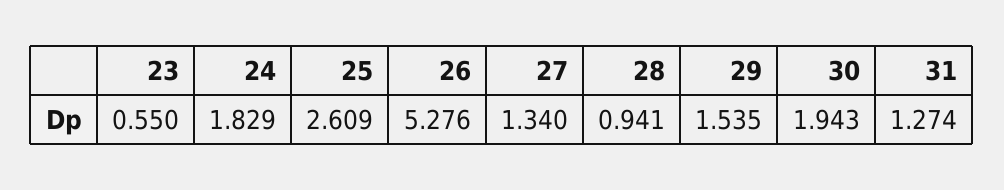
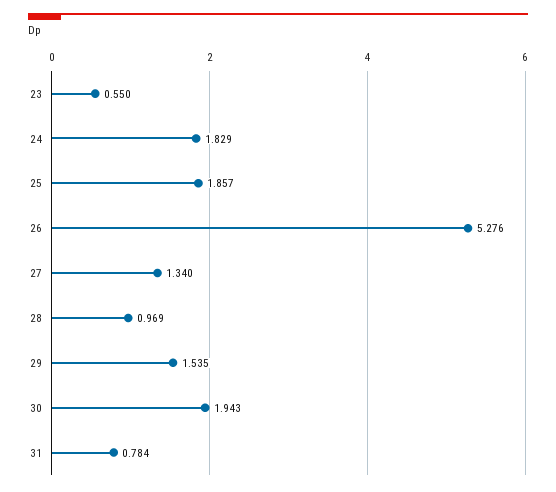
25: 2.609 -> 1.857
28: 0.941 -> 0.969
31: 1.274 -> 0.784

